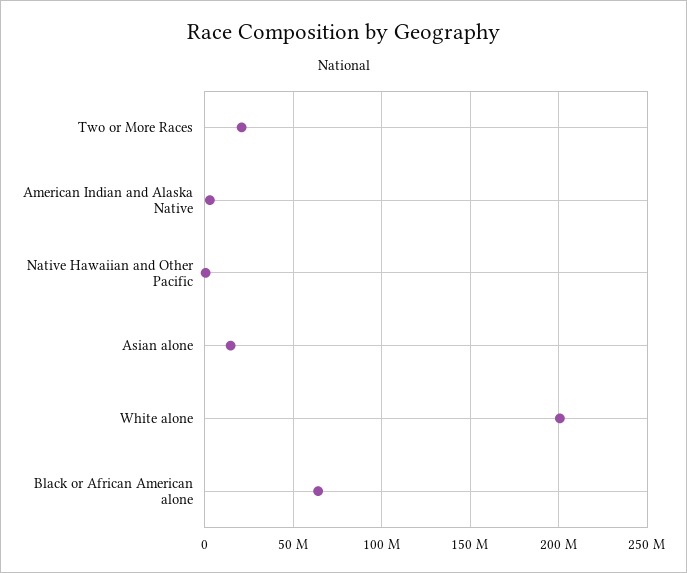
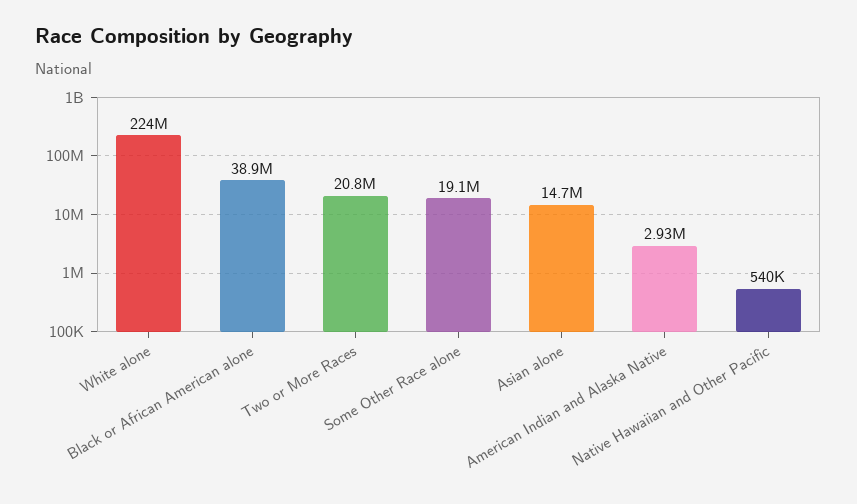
White alone: 200000000 -> 224000000
Black or African American alone: 65000000 -> 38900000
Some Other Race alone: none -> 19100000

